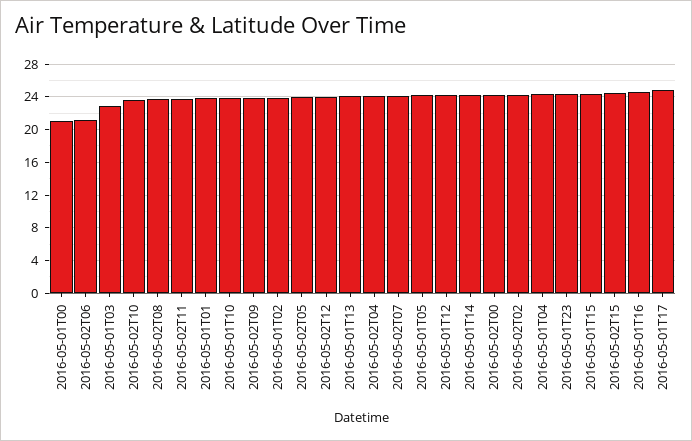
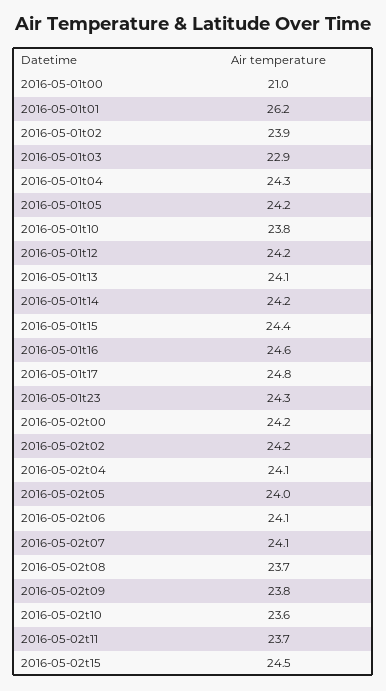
2016-05-02T06: 21 -> 24.1
2016-05-01T01: 24 -> 26.2
2016-05-02T12: 24 -> none

